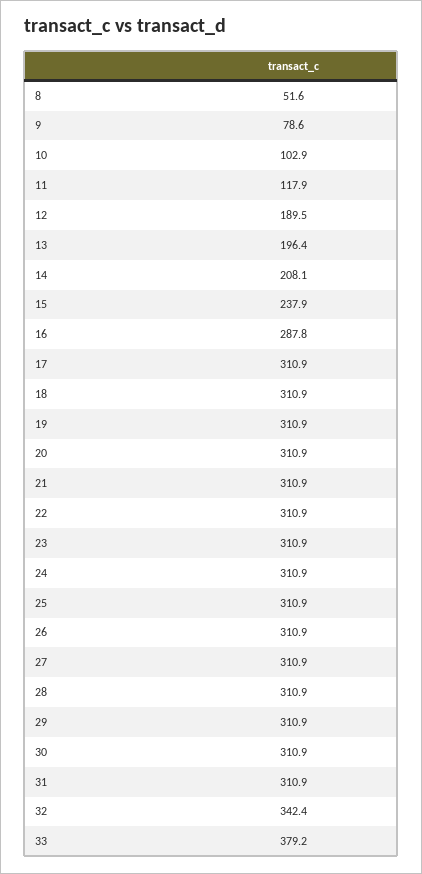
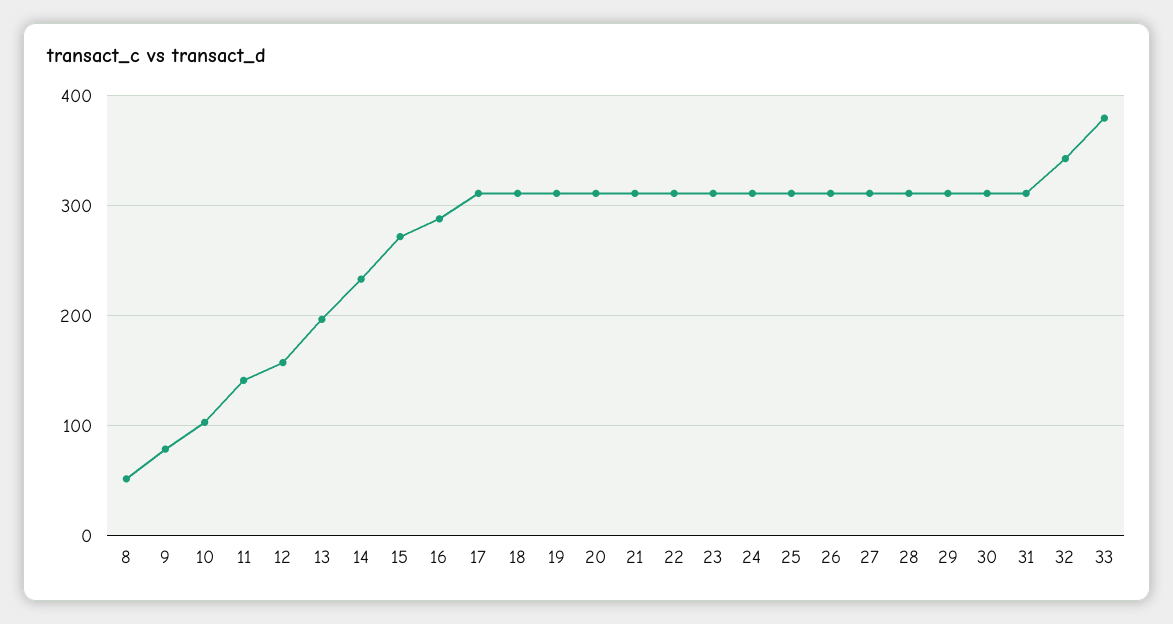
11: 117.9 -> 140
12: 189.5 -> 160
14: 208.1 -> 230
15: 237.9 -> 270

